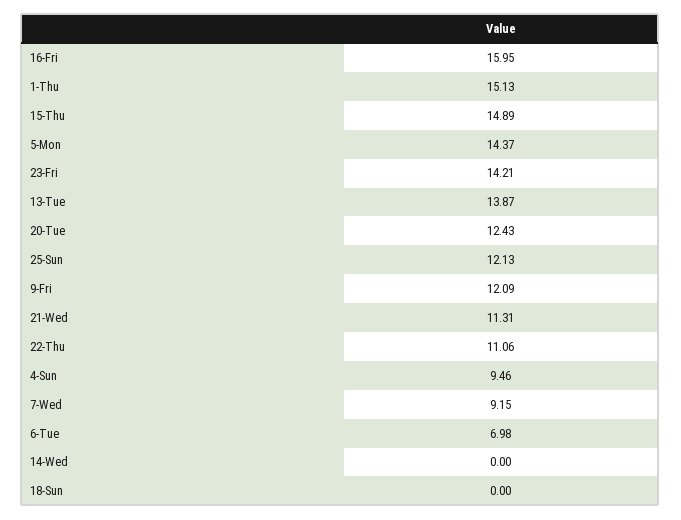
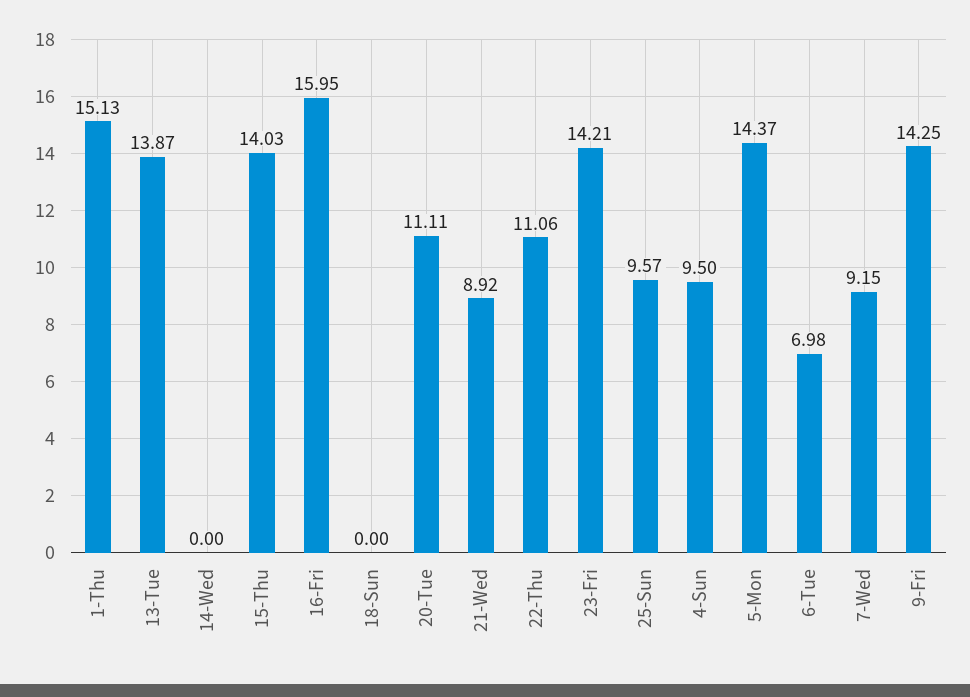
15-Thu: 14.89 -> 14.03
20-Tue: 12.43 -> 11.11
25-Sun: 12.13 -> 9.57
9-Fri: 12.09 -> 14.25
21-Wed: 11.31 -> 8.92
4-Sun: 9.46 -> 9.5

